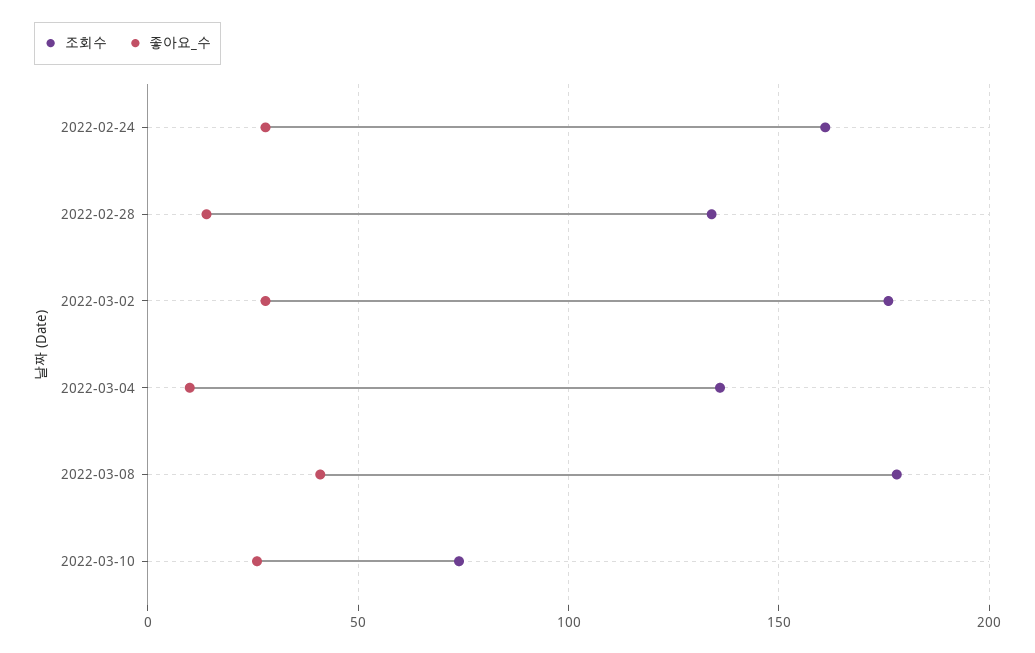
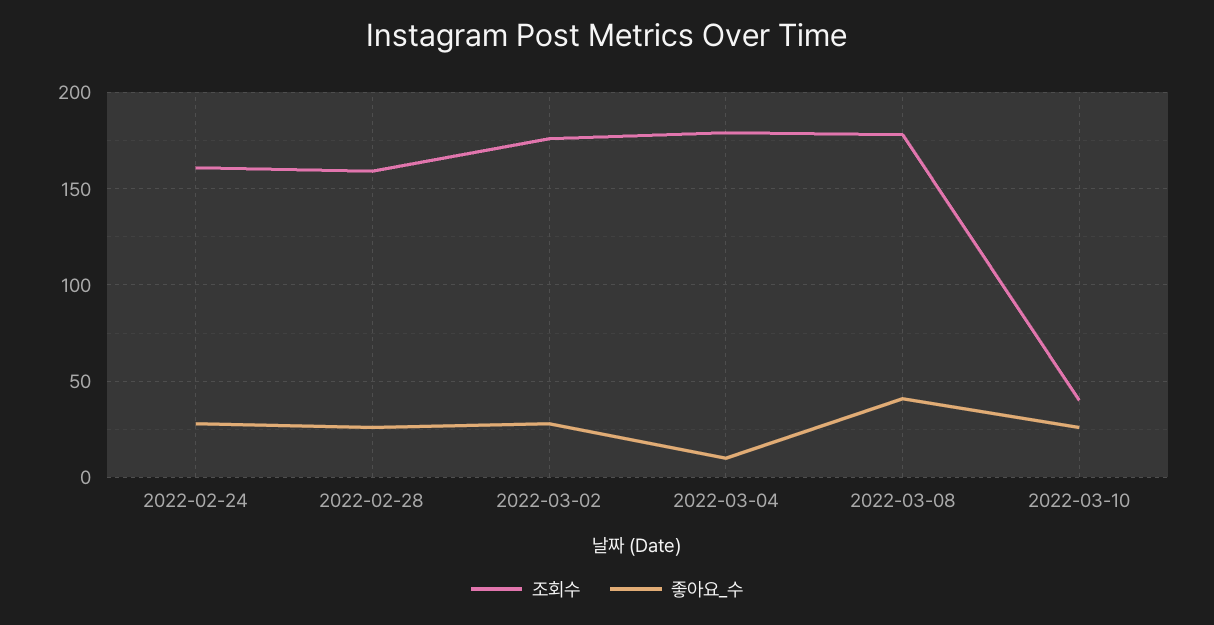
조회수, 2022-02-28: 135 -> 160
좋아요_수, 2022-02-28: 15 -> 25
조회수, 2022-03-04: 135 -> 180
조회수, 2022-03-10: 75 -> 40

